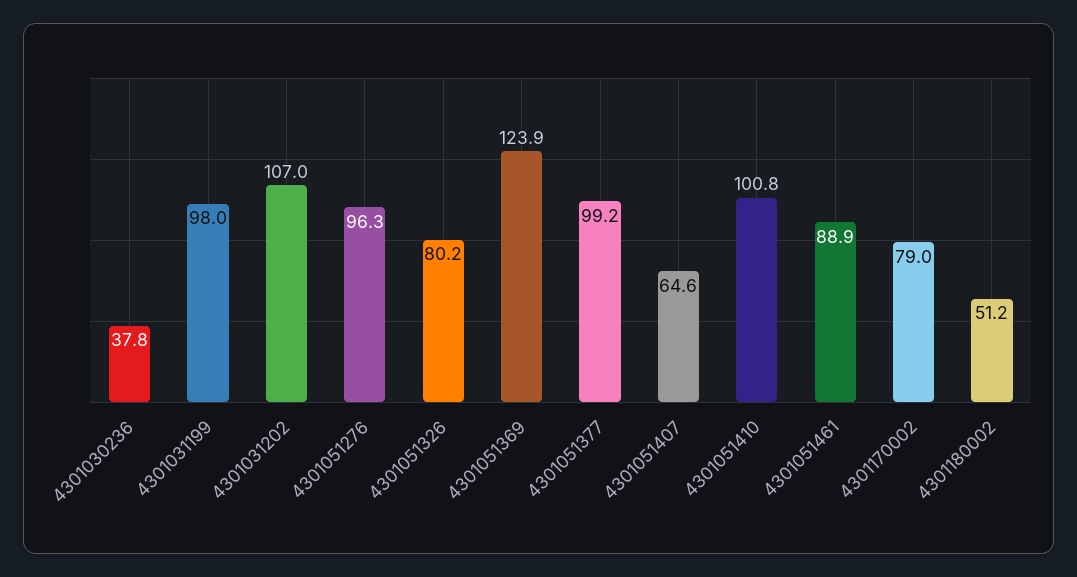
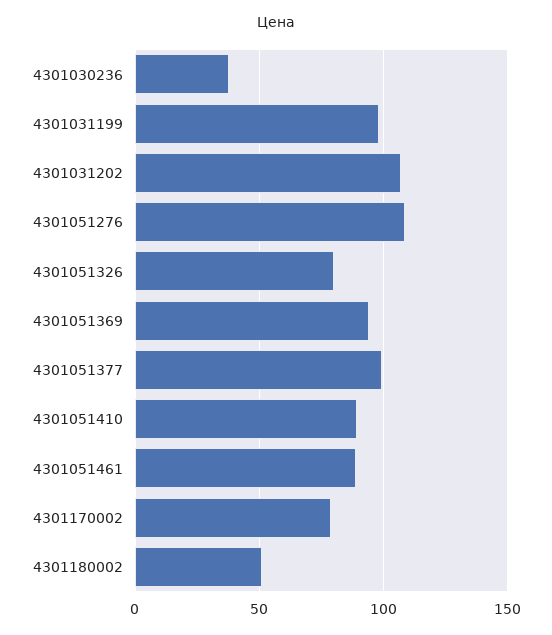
4301051276: 96.3 -> 110
4301051369: 123.9 -> 95
4301051407: 64.6 -> none
4301051410: 100.8 -> 90

